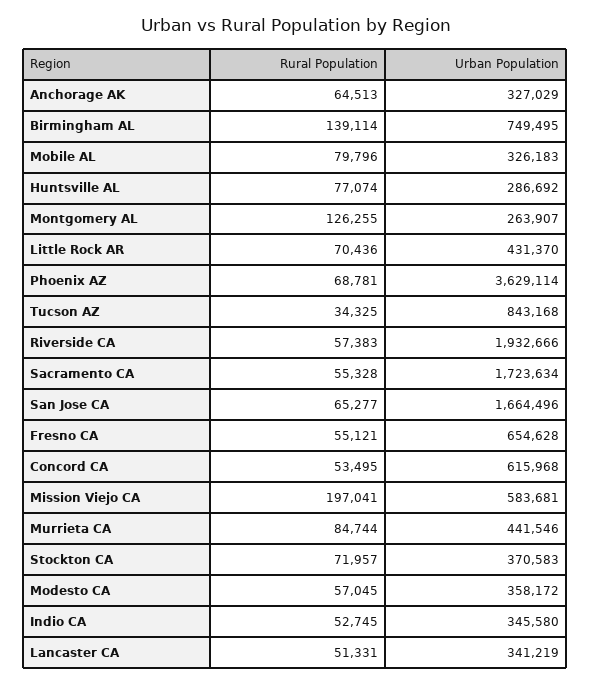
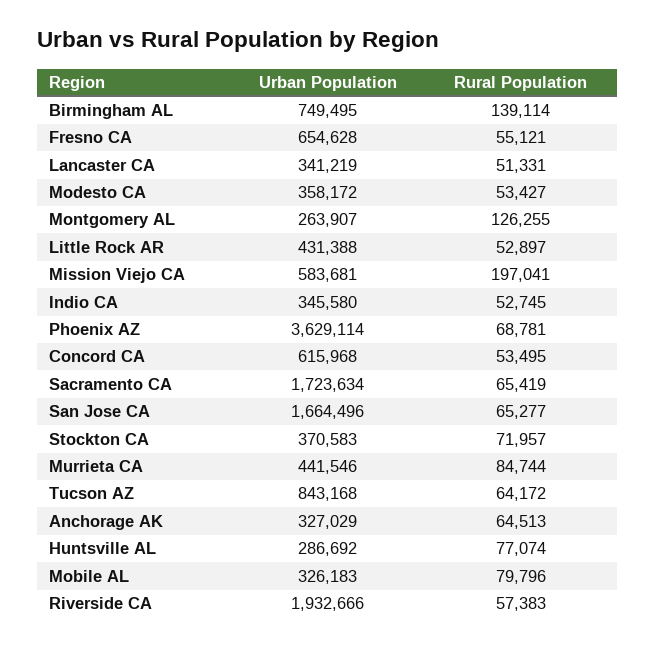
Rural Population, Little Rock AR: 70436 -> 52897
Urban Population, Little Rock AR: 431370 -> 431388
Rural Population, Tucson AZ: 34325 -> 64172
Rural Population, Sacramento CA: 55328 -> 65419
Rural Population, Modesto CA: 57045 -> 53427

